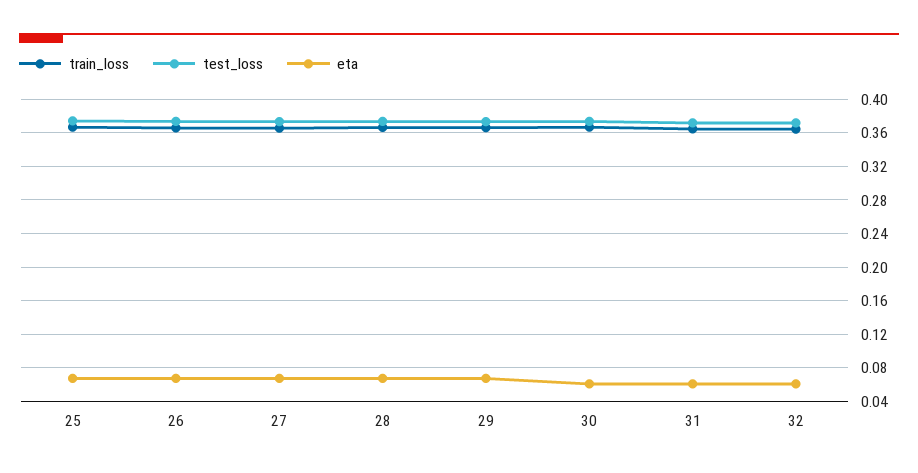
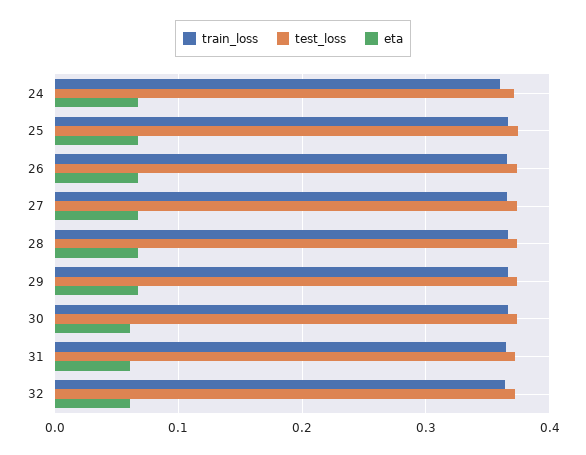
train_loss, 24: none -> 0.36
test_loss, 24: none -> 0.37
eta, 24: none -> 0.07

